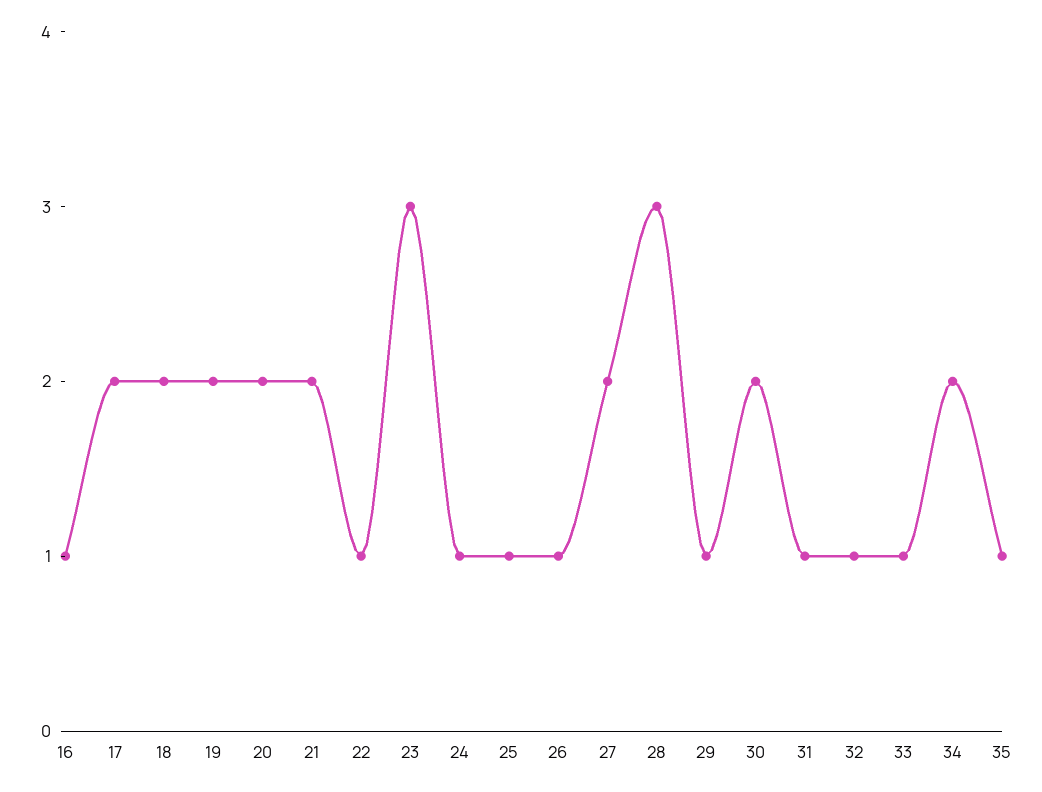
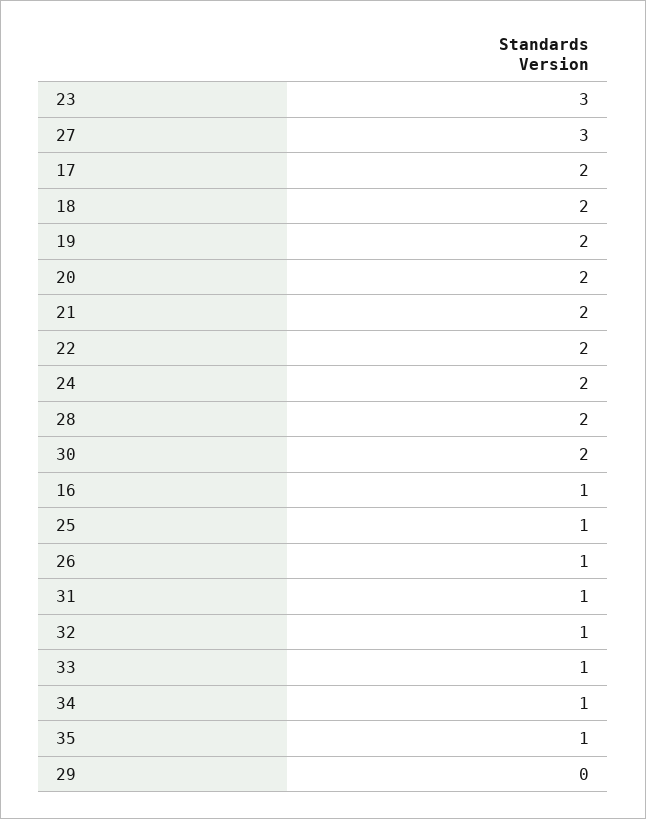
22: 1 -> 2
24: 1 -> 2
27: 2 -> 3
28: 3 -> 2
29: 1 -> 0
34: 2 -> 1

